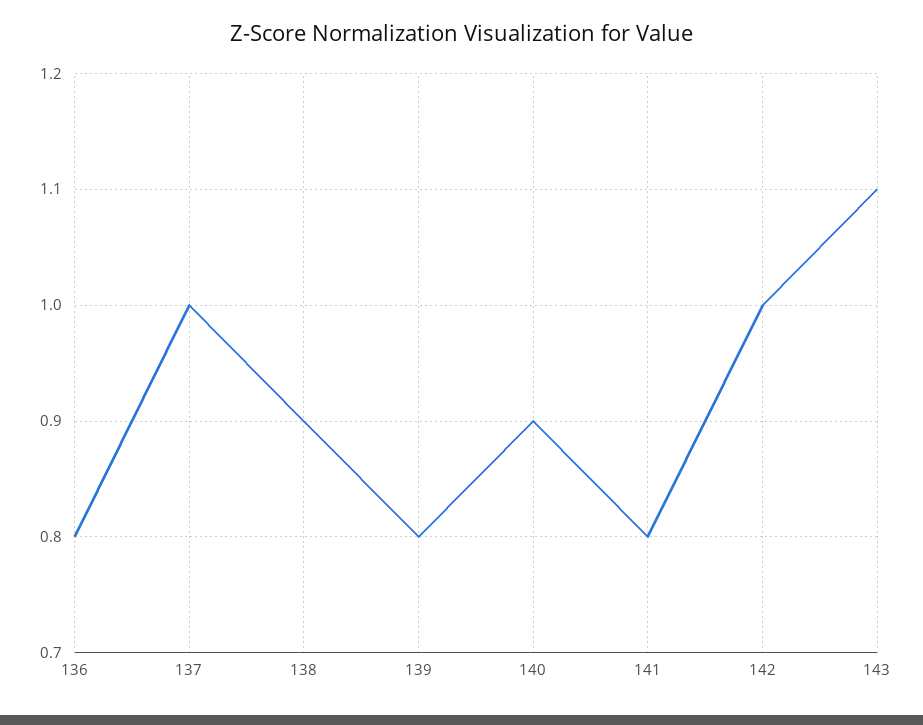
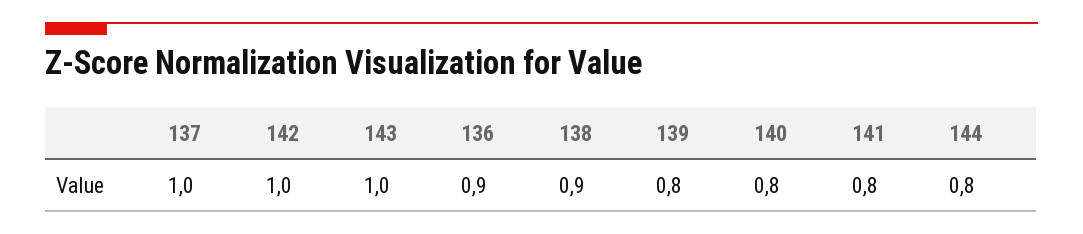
136: 0.8 -> 0.9
140: 0.9 -> 0.8
143: 1.1 -> 1
144: none -> 0.8

